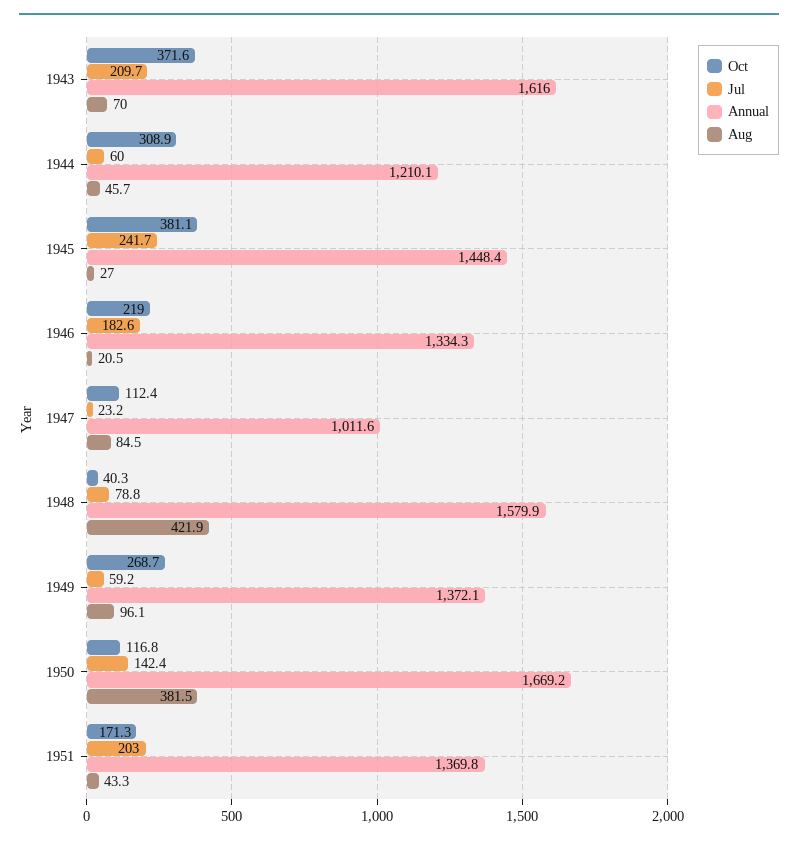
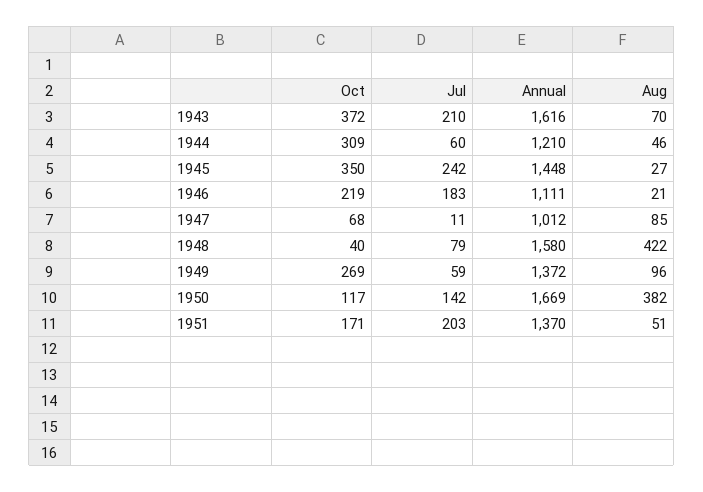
Oct, 1945: 381.1 -> 350
Annual, 1946: 1334.3 -> 1111
Oct, 1947: 112.4 -> 68
Jul, 1947: 23.2 -> 11
Aug, 1951: 43.3 -> 51

